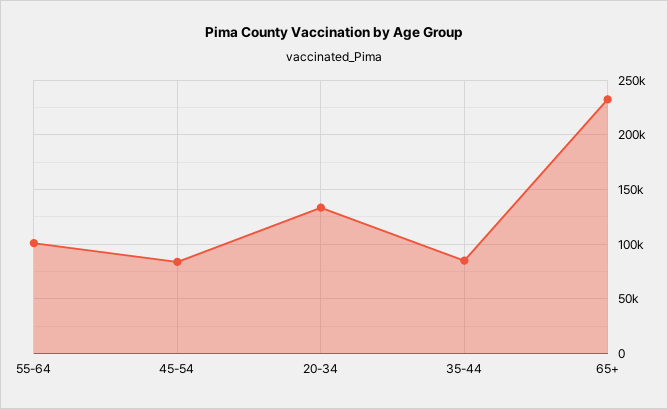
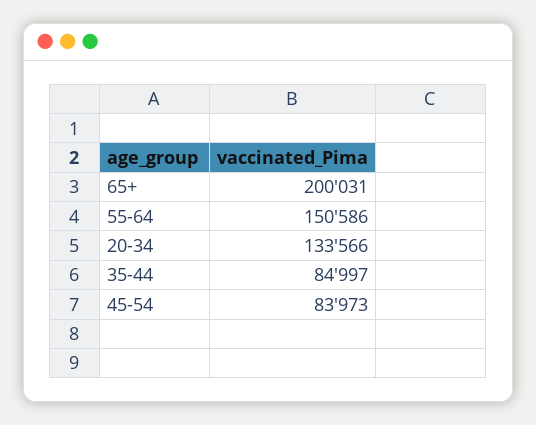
55-64: 100000 -> 150586
65+: 230000 -> 200031

